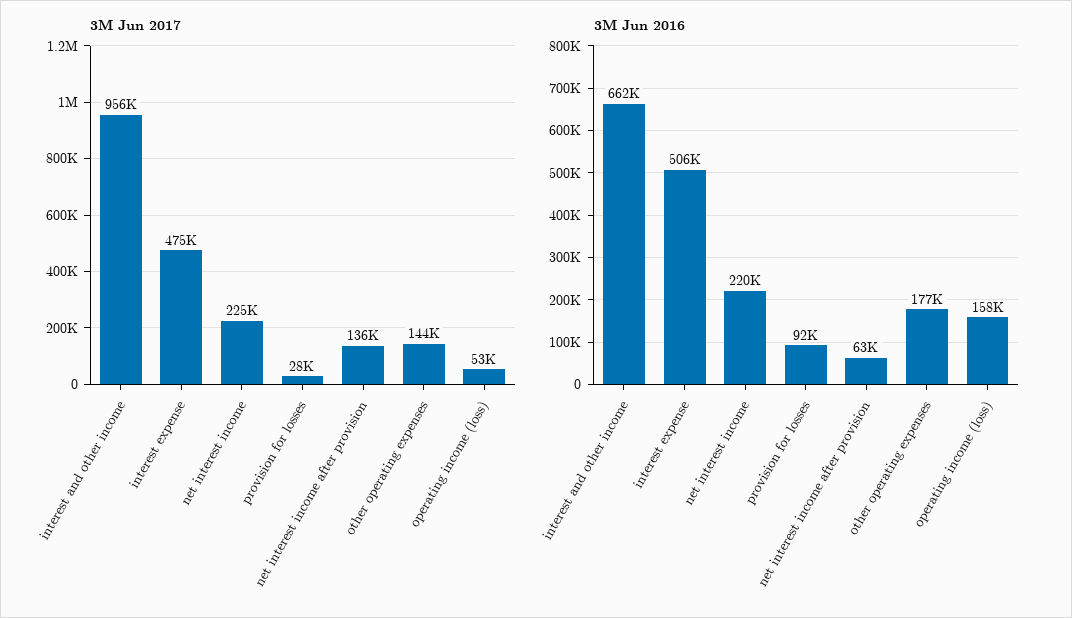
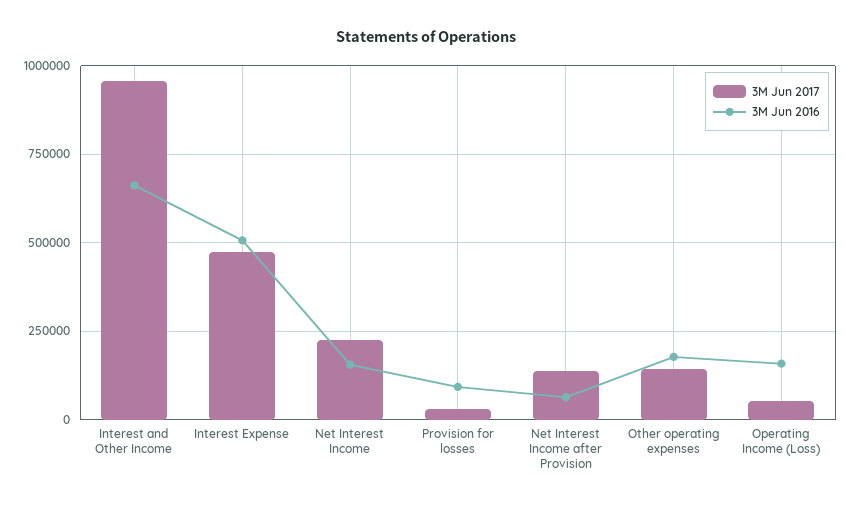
3M Jun 2016, net interest income: 220000 -> 150000

